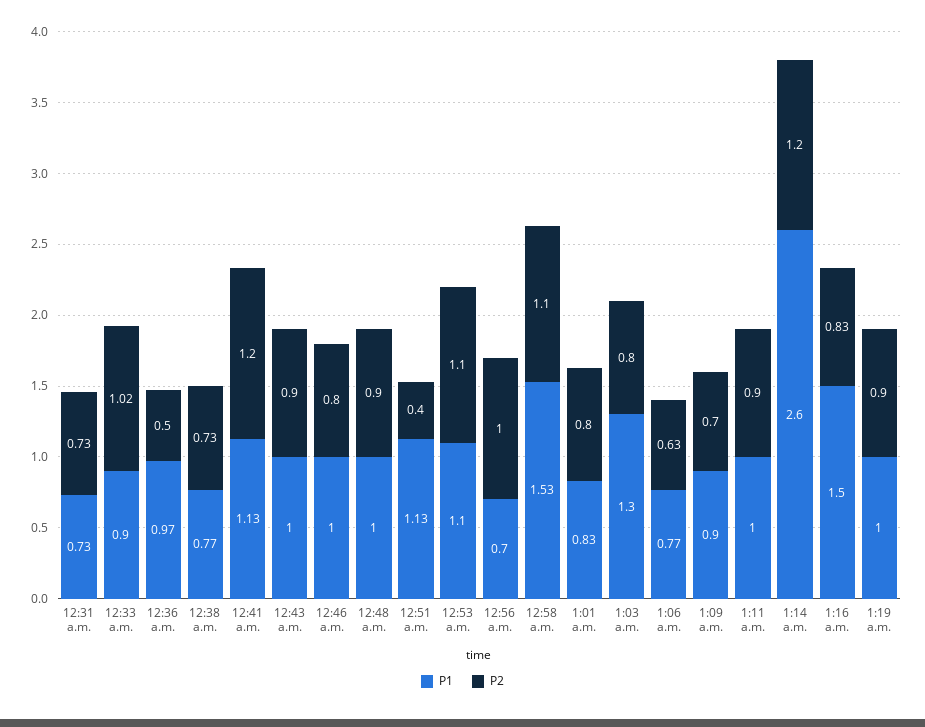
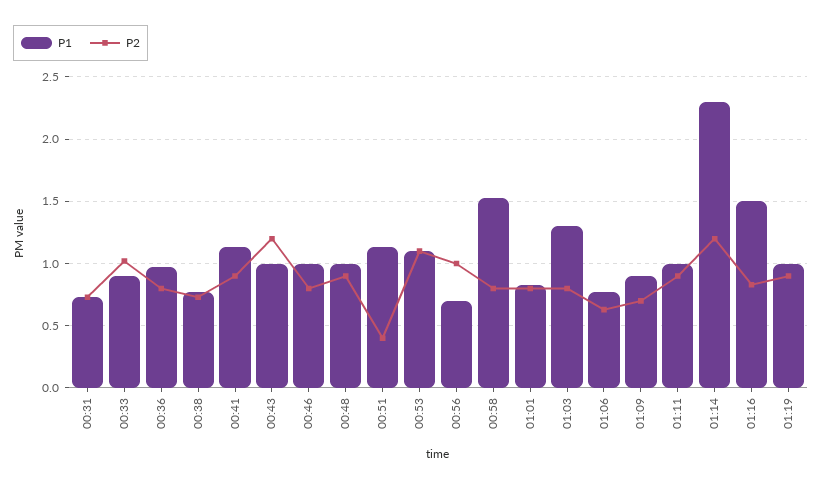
P2, 12:36 a.m.: 0.5 -> 0.8
P2, 12:41 a.m.: 1.2 -> 0.9
P2, 12:43 a.m.: 0.9 -> 1.2
P2, 12:58 a.m.: 1.1 -> 0.8
P1, 1:14 a.m.: 2.6 -> 2.3

